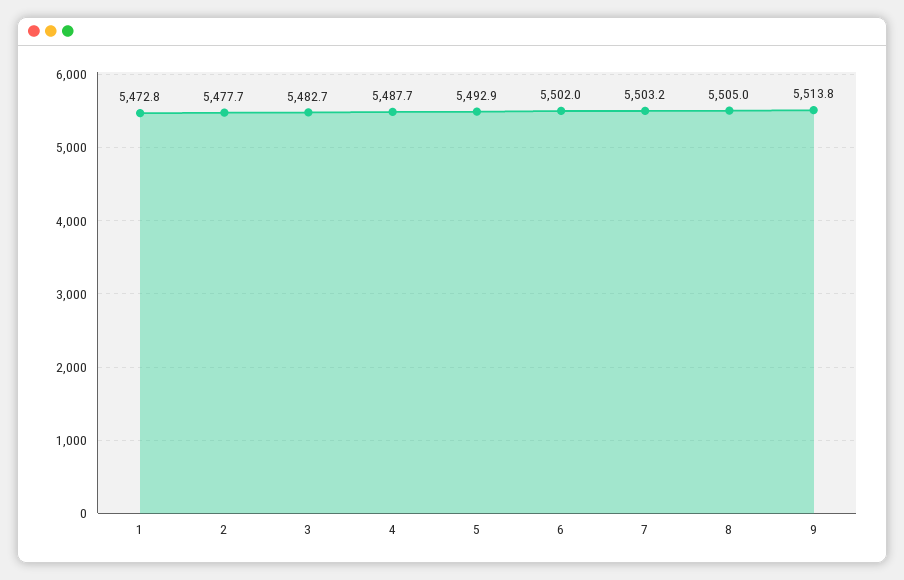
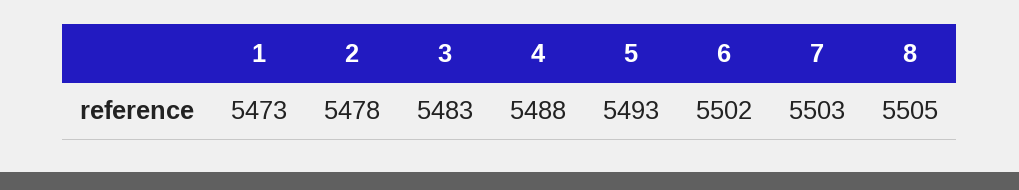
9: 5513.8 -> none

